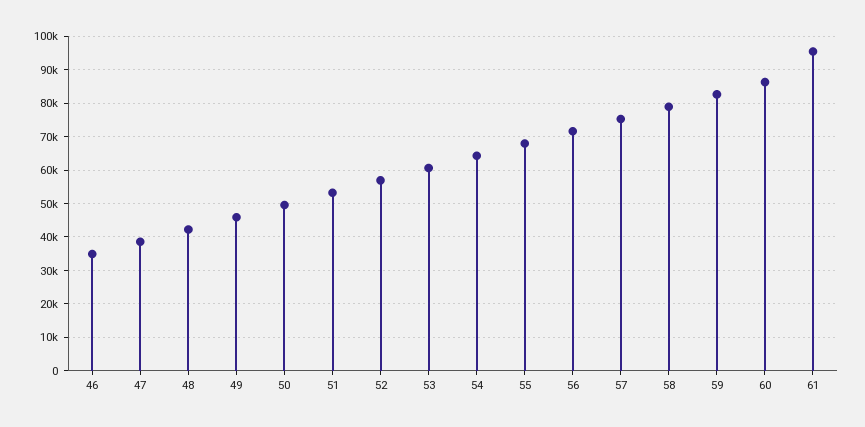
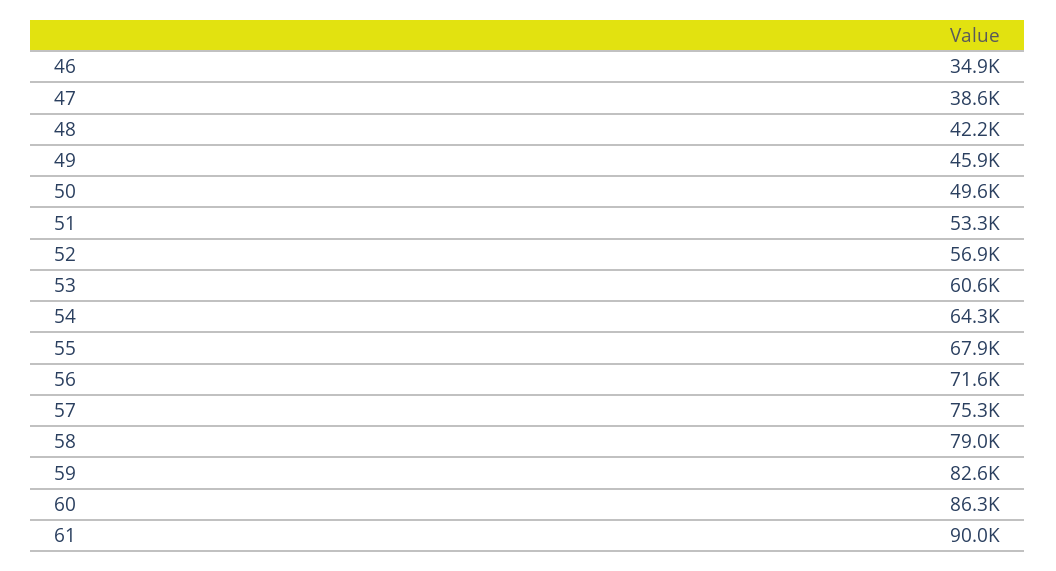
61: 96000 -> 90000

